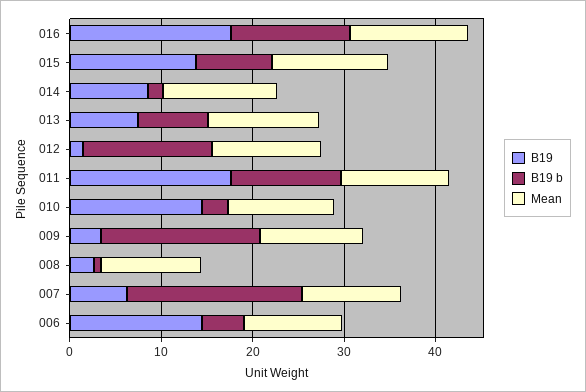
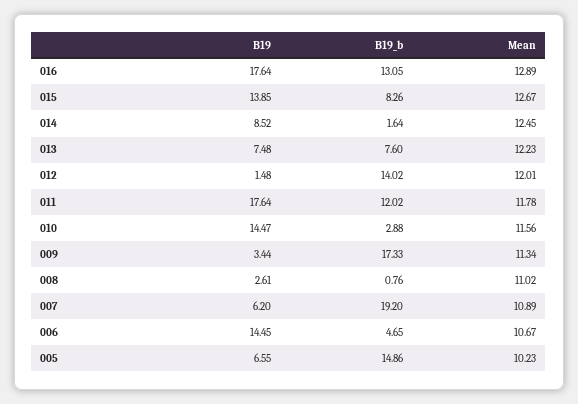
B19, 005: none -> 6.55
B19 b, 005: none -> 14.86
Mean, 005: none -> 10.23

